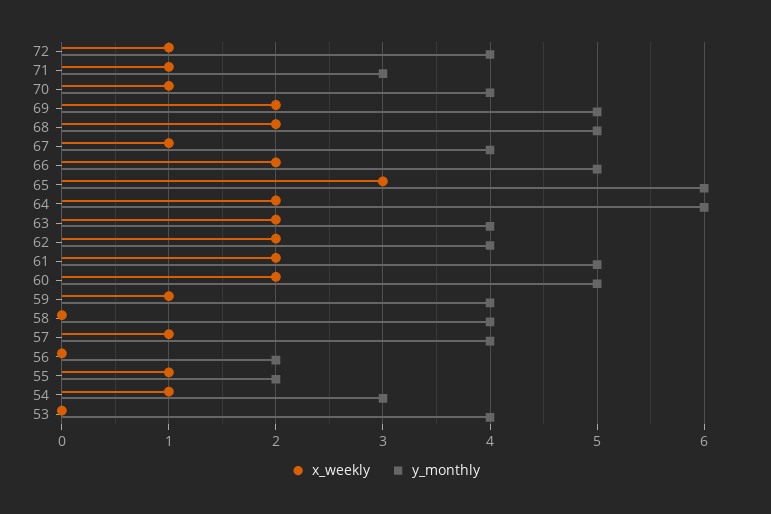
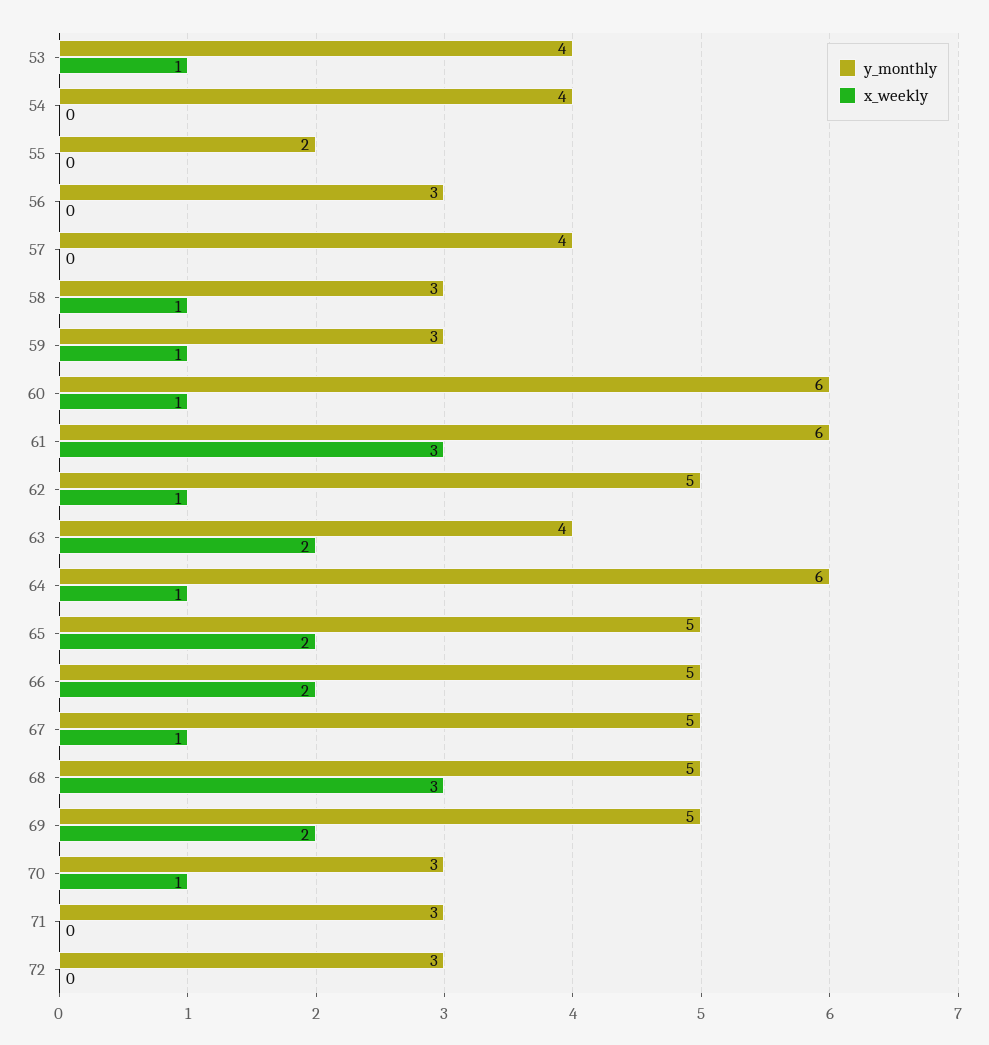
x_weekly, 72: 1 -> 0
y_monthly, 72: 4 -> 3
x_weekly, 71: 1 -> 0
y_monthly, 70: 4 -> 3
x_weekly, 68: 2 -> 3
y_monthly, 67: 4 -> 5
x_weekly, 65: 3 -> 2
y_monthly, 65: 6 -> 5
x_weekly, 64: 2 -> 1
x_weekly, 62: 2 -> 1
y_monthly, 62: 4 -> 5
x_weekly, 61: 2 -> 3
y_monthly, 61: 5 -> 6
x_weekly, 60: 2 -> 1
y_monthly, 60: 5 -> 6
y_monthly, 59: 4 -> 3
x_weekly, 58: 0 -> 1
y_monthly, 58: 4 -> 3
x_weekly, 57: 1 -> 0
y_monthly, 56: 2 -> 3
x_weekly, 55: 1 -> 0
x_weekly, 54: 1 -> 0
y_monthly, 54: 3 -> 4
x_weekly, 53: 0 -> 1

